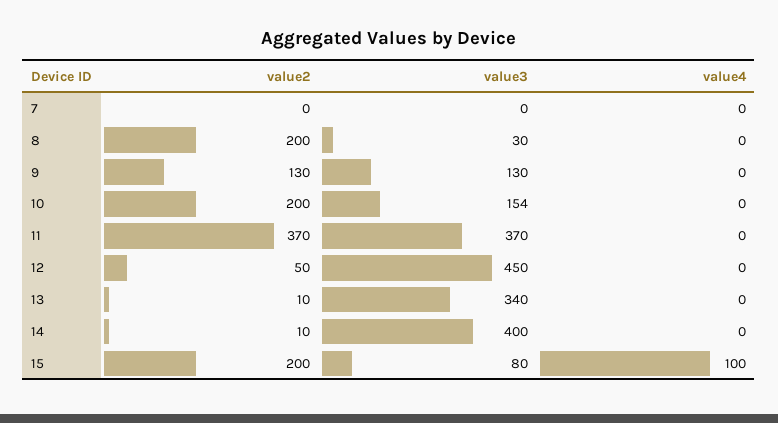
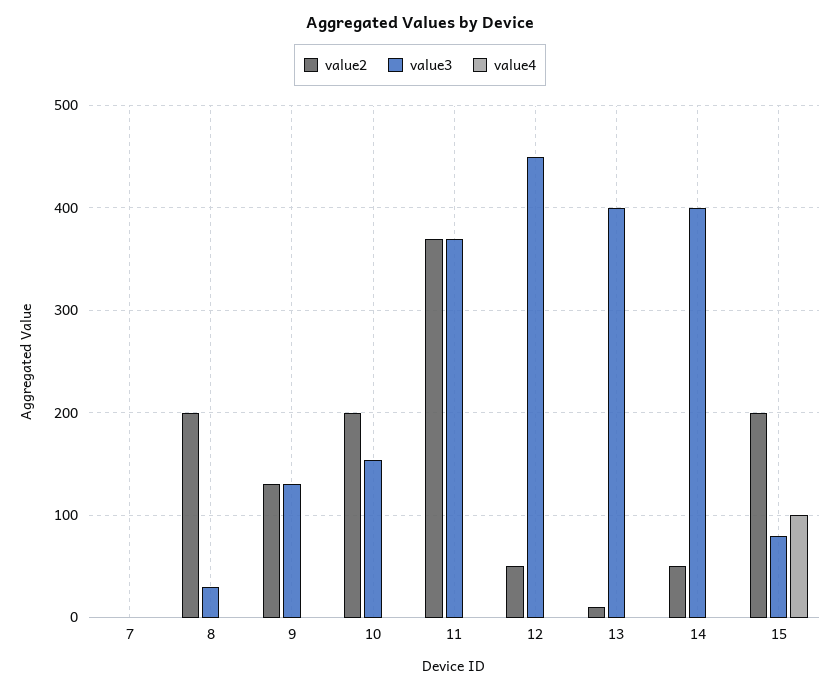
value3, 13: 340 -> 400
value2, 14: 10 -> 50

